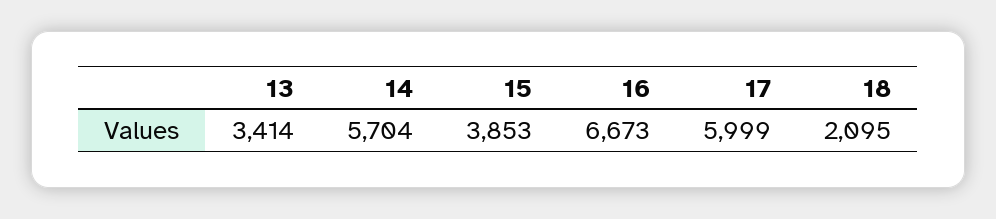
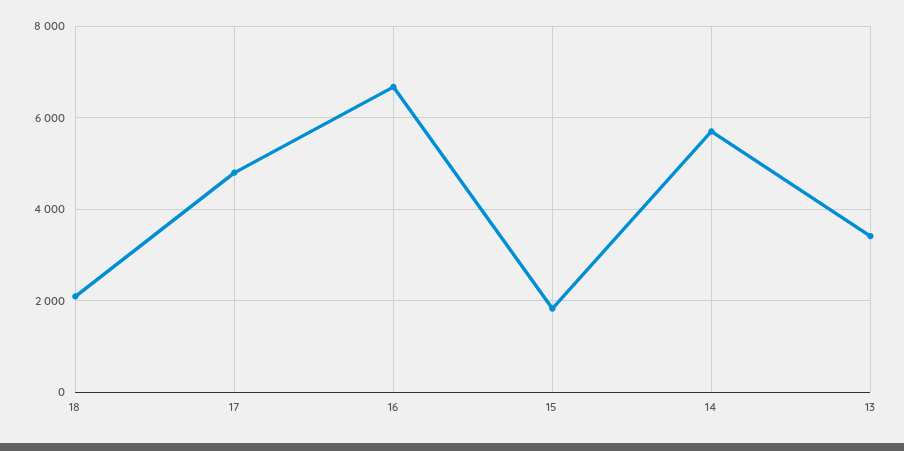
15: 3853 -> 1800
17: 5999 -> 4800

